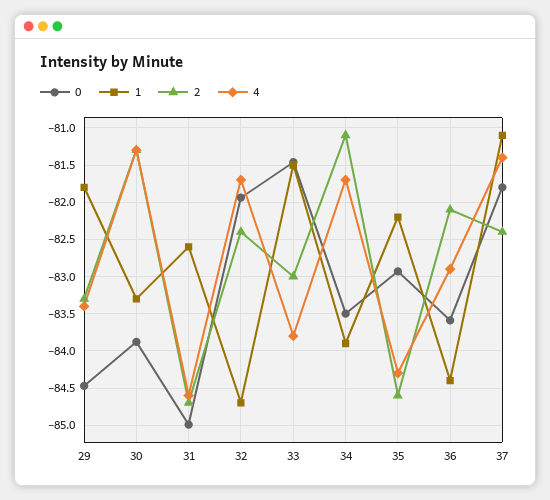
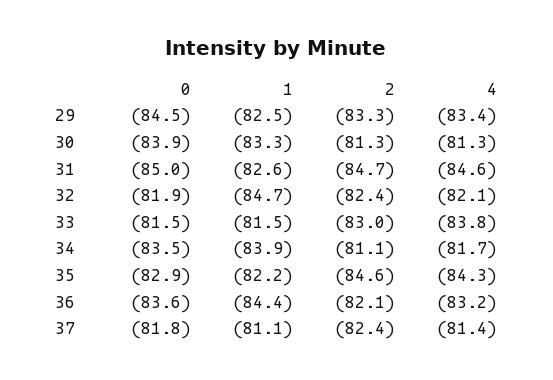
1, 29: -81.8 -> -82.5
4, 32: -81.7 -> -82.1
4, 36: -82.9 -> -83.2

